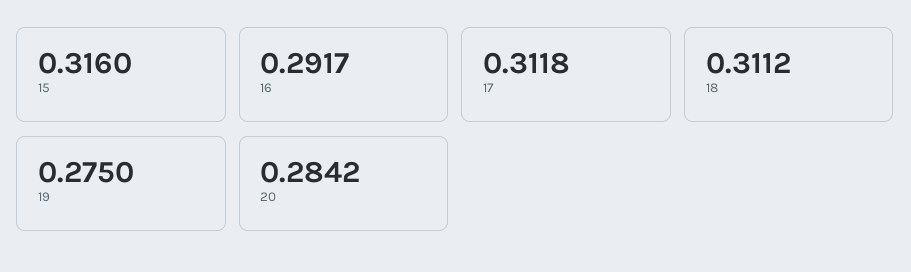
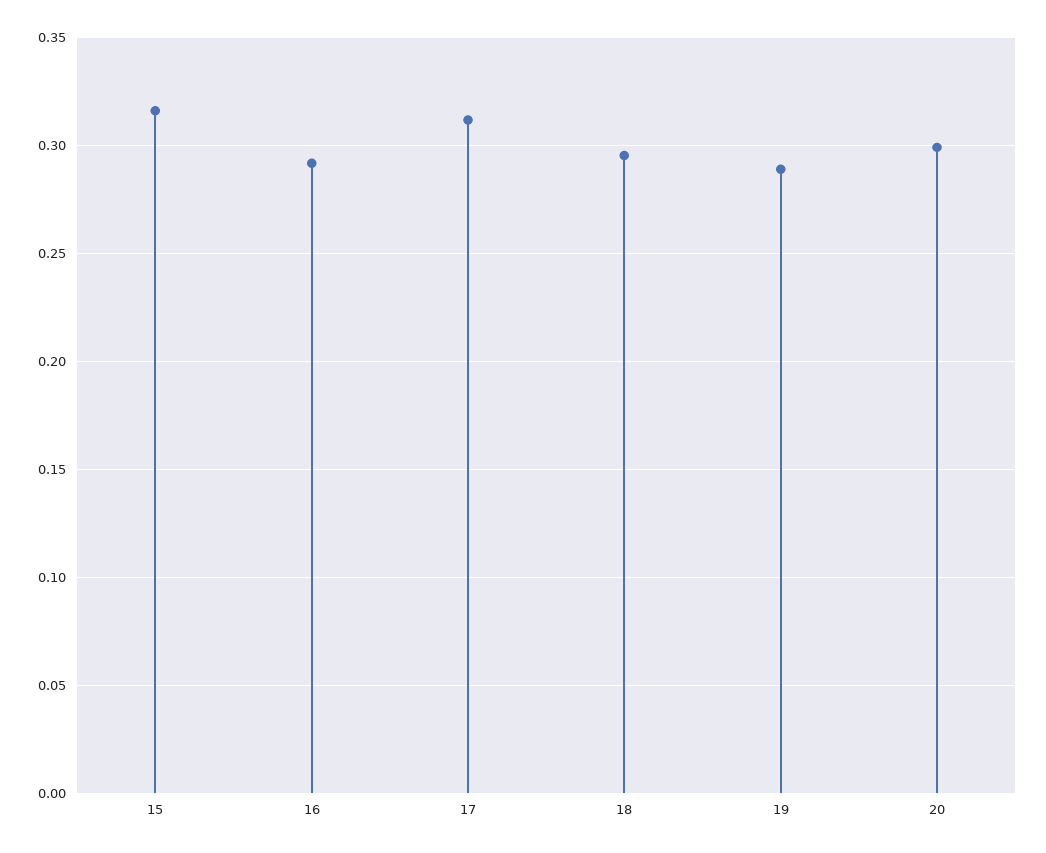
18: 0.3112 -> 0.295
19: 0.275 -> 0.29
20: 0.2842 -> 0.3

